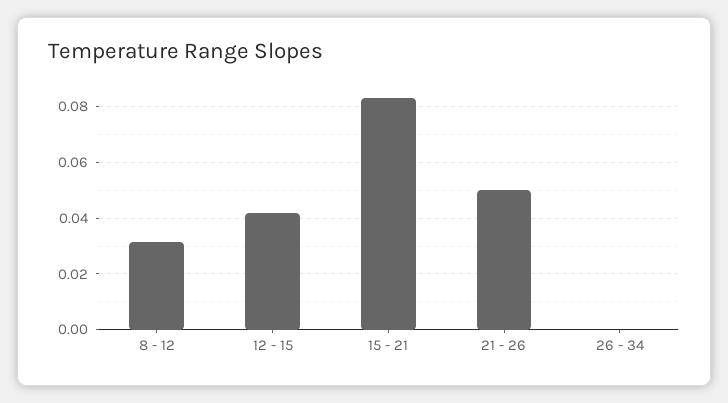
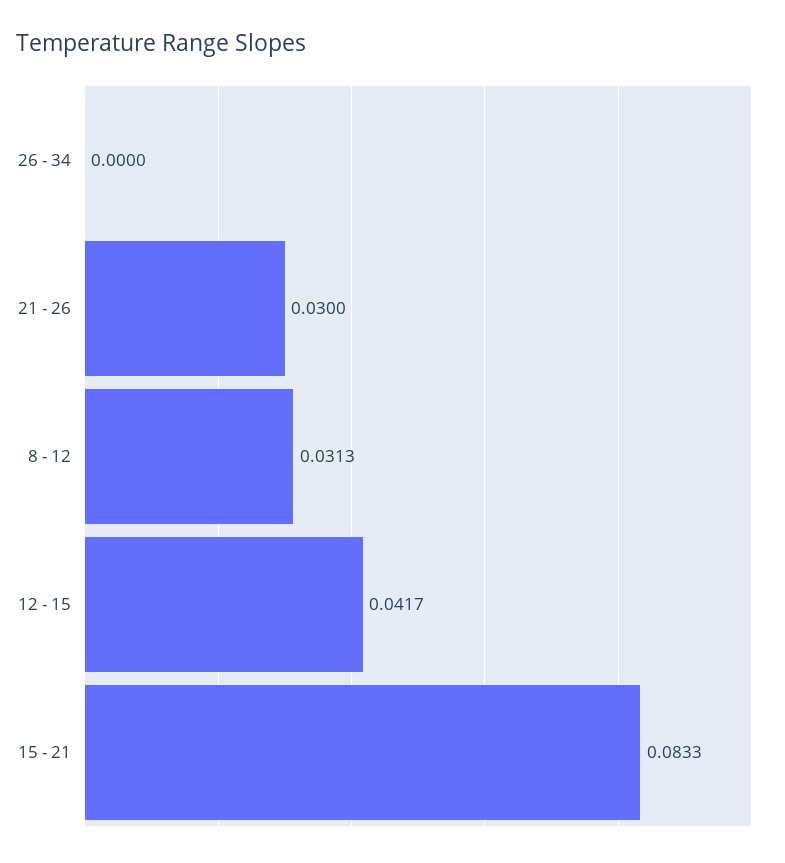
21 - 26: 0.05 -> 0.03

